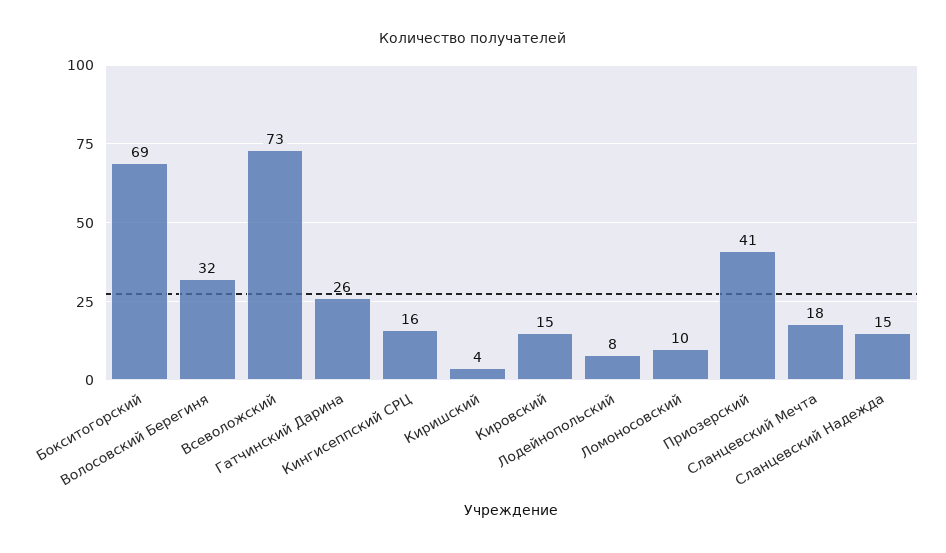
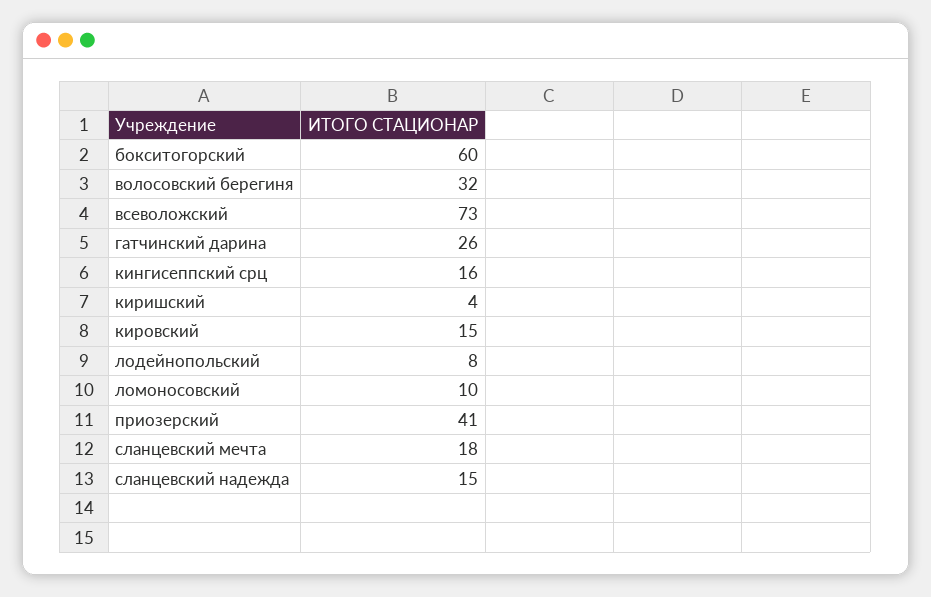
Бокситогорский: 69 -> 60

